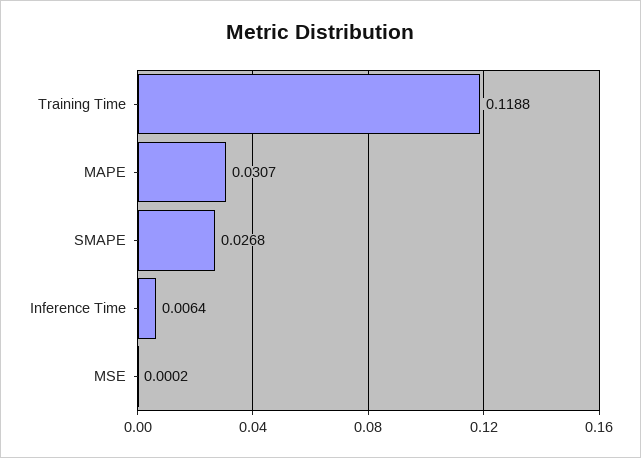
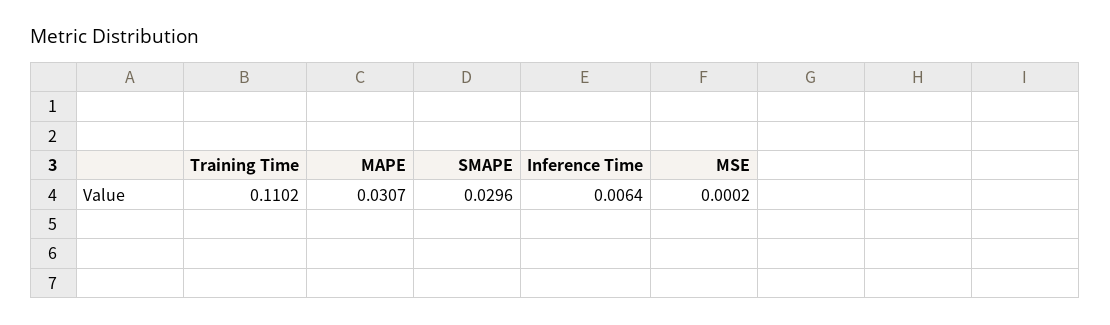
Training Time: 0.1188 -> 0.1102
SMAPE: 0.0268 -> 0.0296

